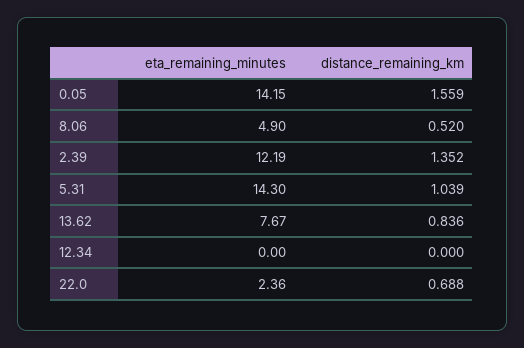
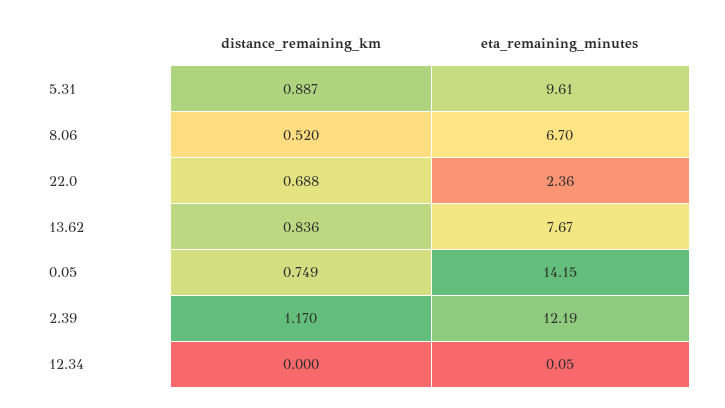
distance_remaining_km, 0.05: 1.559 -> 0.749
eta_remaining_minutes, 8.06: 4.9 -> 6.7
distance_remaining_km, 2.39: 1.352 -> 1.17
eta_remaining_minutes, 5.31: 14.3 -> 9.61
distance_remaining_km, 5.31: 1.039 -> 0.887
eta_remaining_minutes, 12.34: 0 -> 0.05

